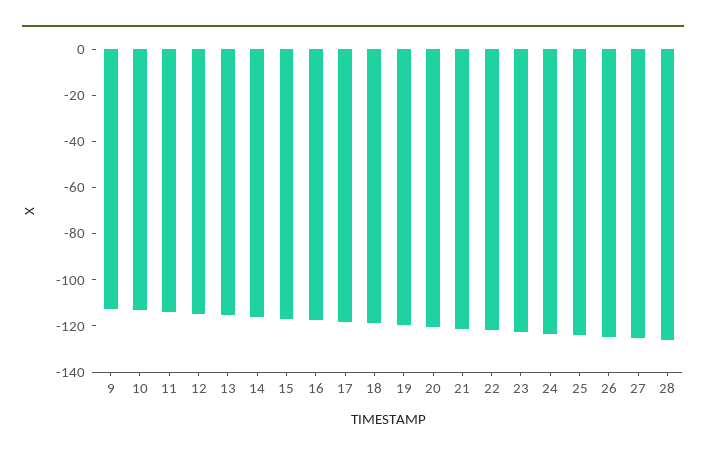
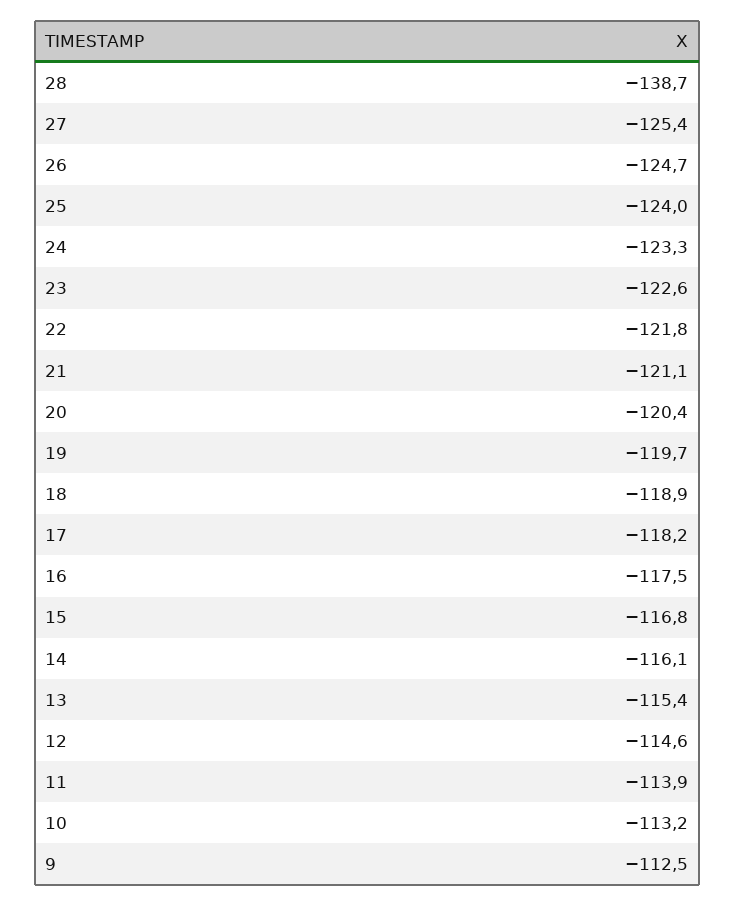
28: -125 -> -138.7

